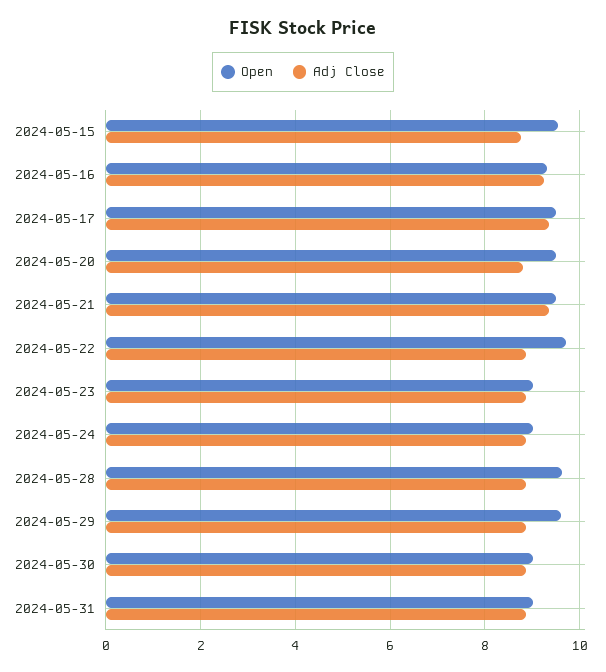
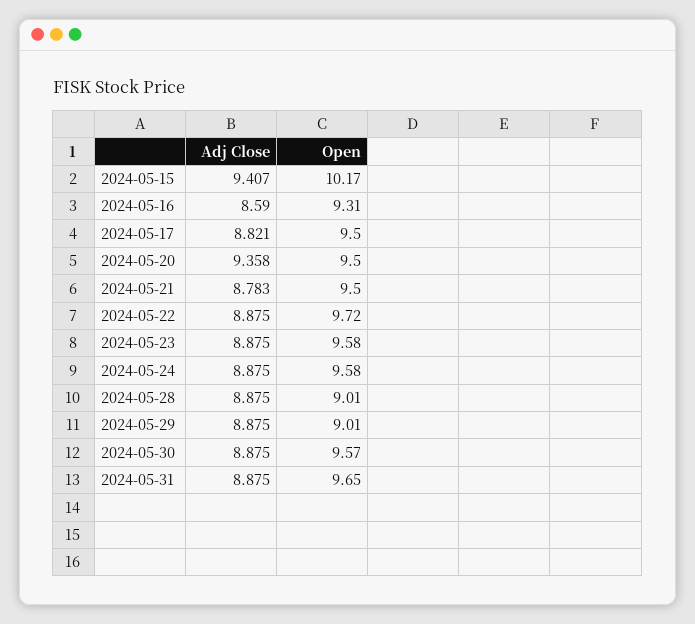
Open, 2024-05-15: 9.6 -> 10.17
Adj Close, 2024-05-15: 8.8 -> 9.407
Adj Close, 2024-05-16: 9.2 -> 8.59
Adj Close, 2024-05-17: 9.4 -> 8.821
Adj Close, 2024-05-20: 8.8 -> 9.358
Adj Close, 2024-05-21: 9.4 -> 8.783
Open, 2024-05-23: 9 -> 9.58
Open, 2024-05-24: 9 -> 9.58
Open, 2024-05-28: 9.6 -> 9.01
Open, 2024-05-29: 9.6 -> 9.01
Open, 2024-05-30: 9 -> 9.57
Open, 2024-05-31: 9 -> 9.65

